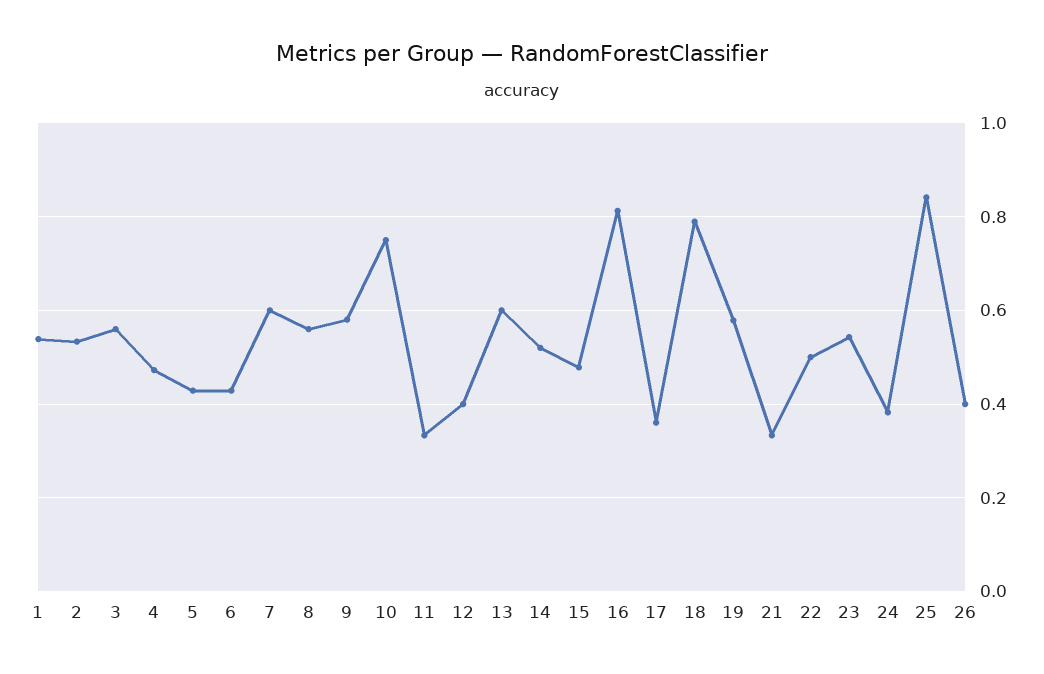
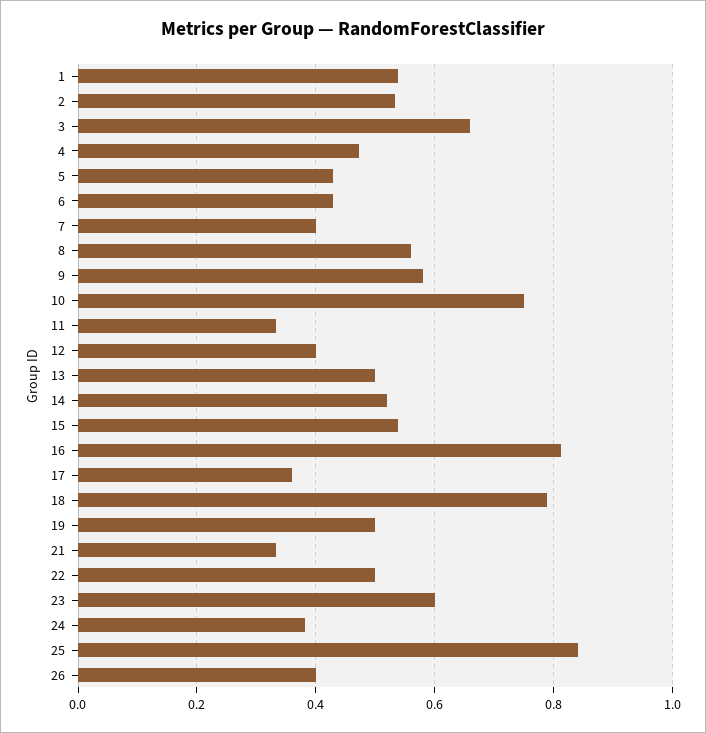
3: 0.56 -> 0.66
7: 0.6 -> 0.4
13: 0.6 -> 0.5
15: 0.48 -> 0.54
19: 0.58 -> 0.5
23: 0.54 -> 0.6

